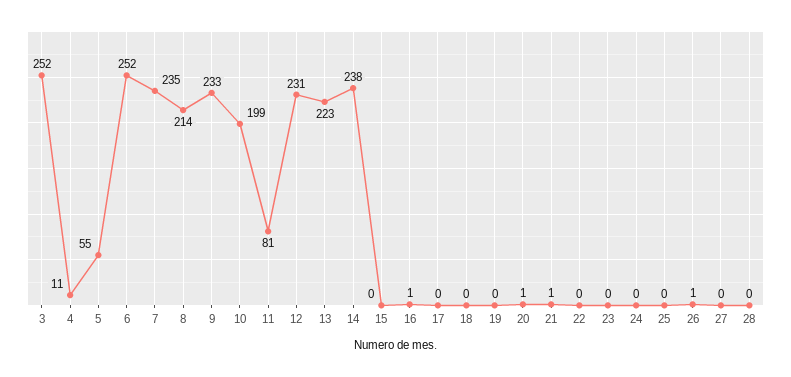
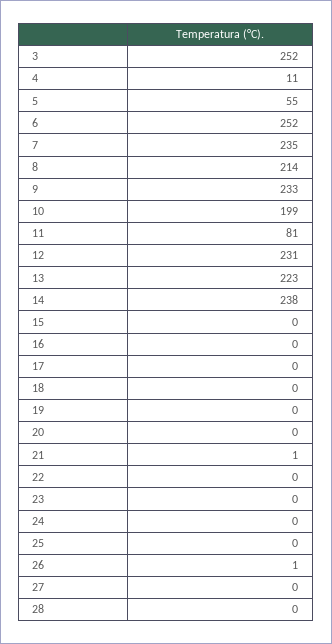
16: 1 -> 0
20: 1 -> 0

